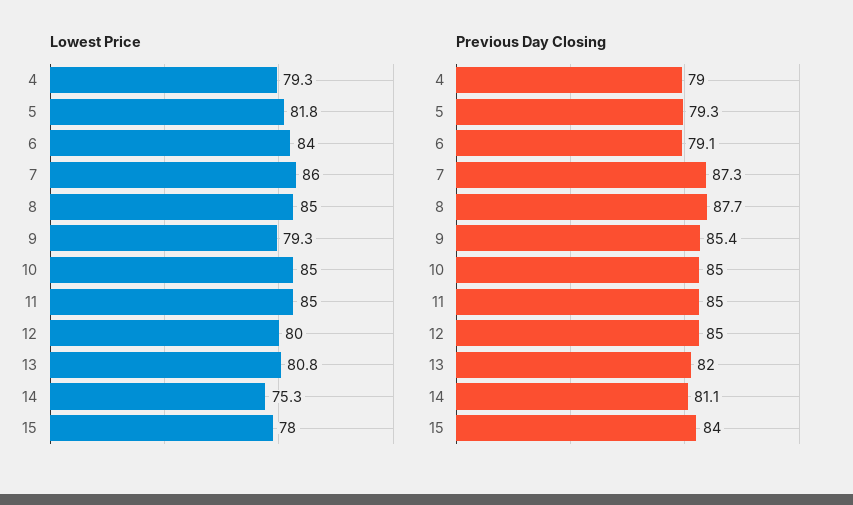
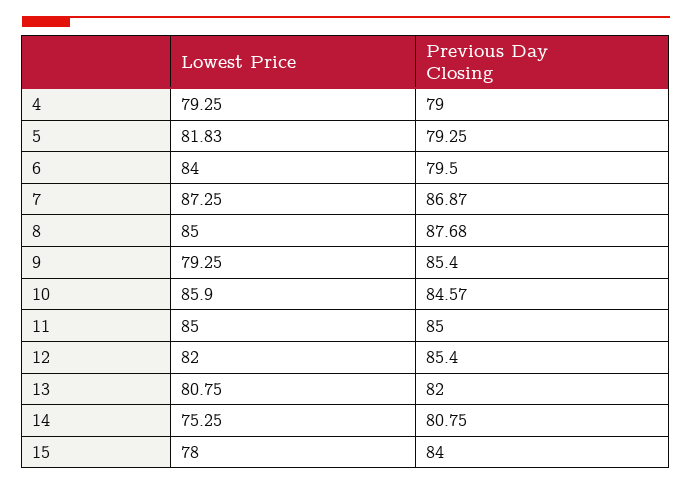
Lowest Price, 7: 86 -> 87.25
Lowest Price, 10: 85 -> 85.9
Lowest Price, 12: 80 -> 82
Previous Day Closing, 6: 79.1 -> 79.5
Previous Day Closing, 7: 87.3 -> 86.87
Previous Day Closing, 10: 85 -> 84.57
Previous Day Closing, 12: 85 -> 85.4
Previous Day Closing, 14: 81.1 -> 80.75

